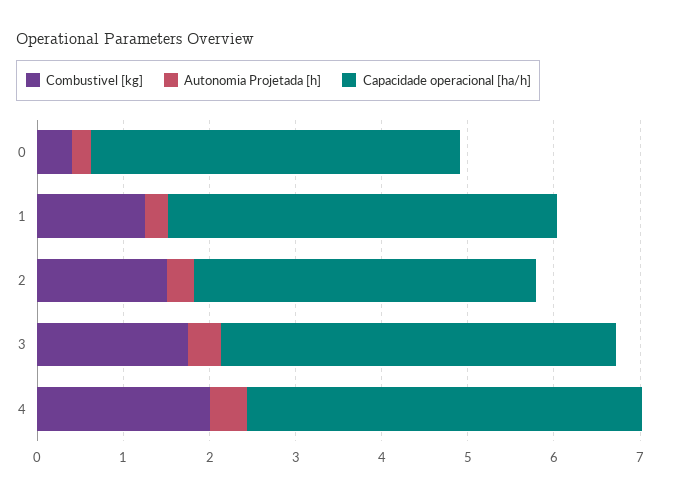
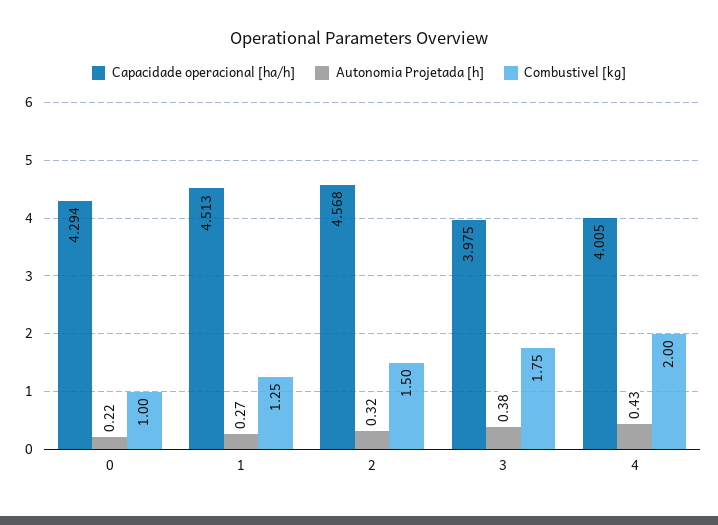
Combustivel [kg], 0: 0.4 -> 1
Capacidade operacional [ha/h], 2: 4 -> 4.568
Capacidade operacional [ha/h], 3: 4.6 -> 3.975
Capacidade operacional [ha/h], 4: 4.6 -> 4.005

